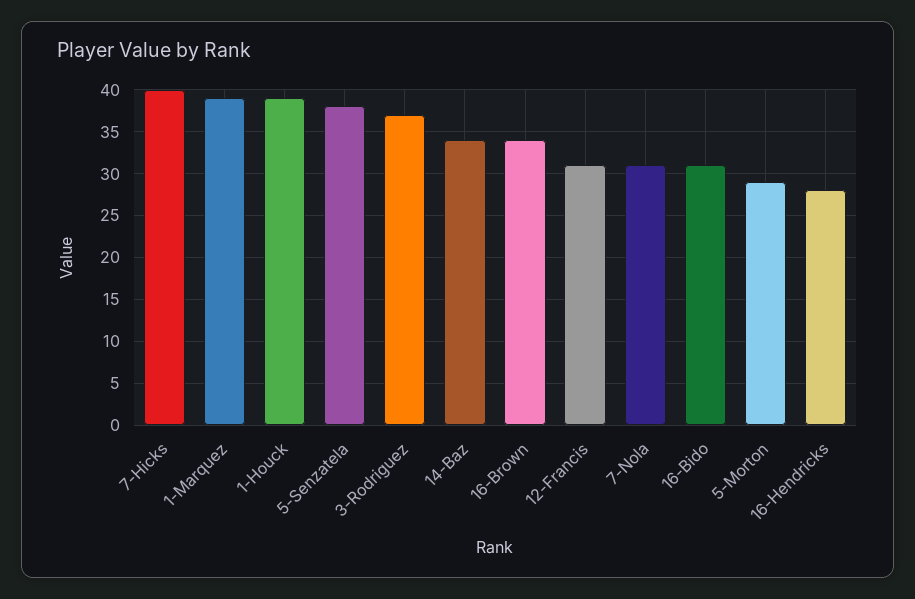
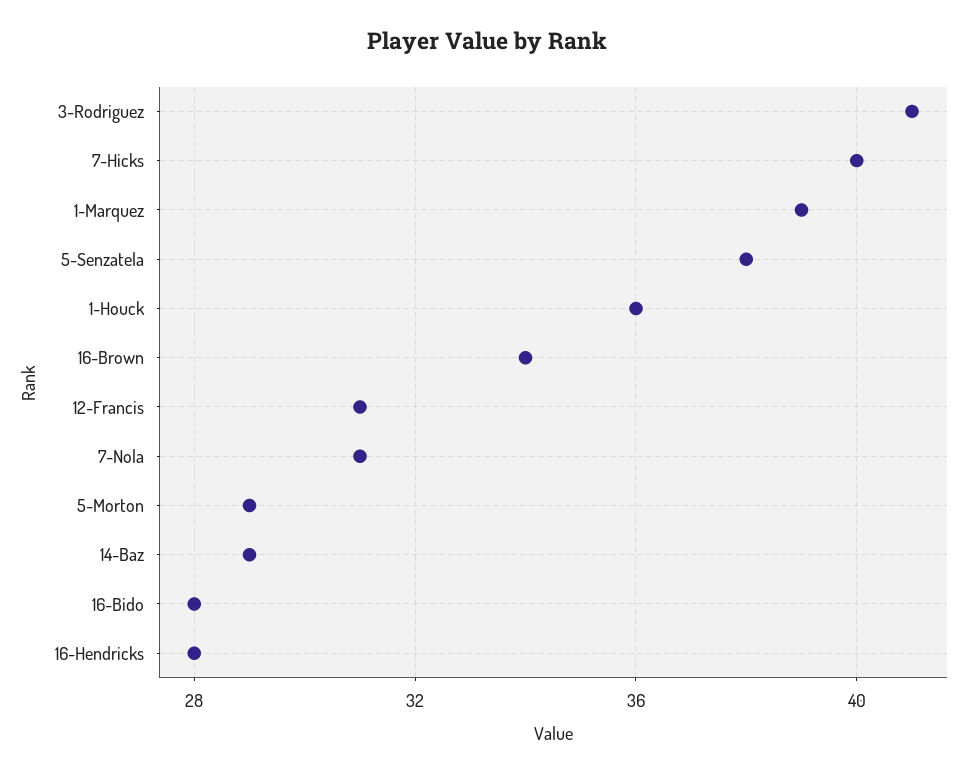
1-Houck: 39 -> 36
3-Rodriguez: 37 -> 41
14-Baz: 34 -> 29
16-Bido: 31 -> 28

